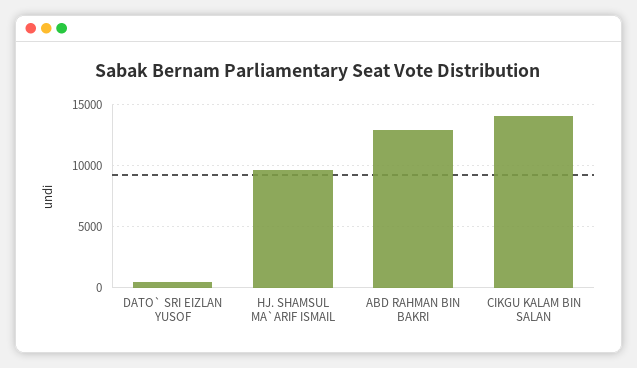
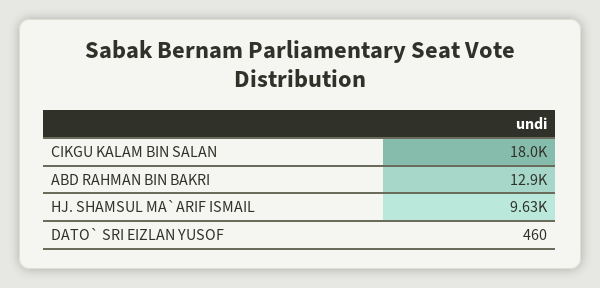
CIKGU KALAM BIN SALAN: 14000 -> 18000

